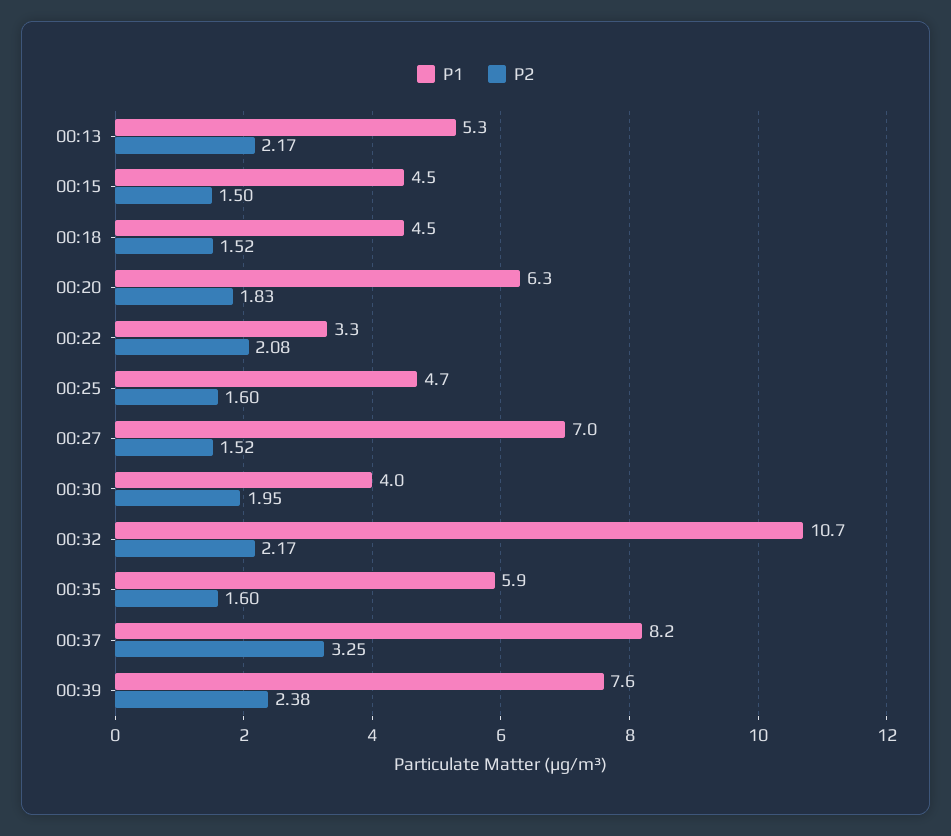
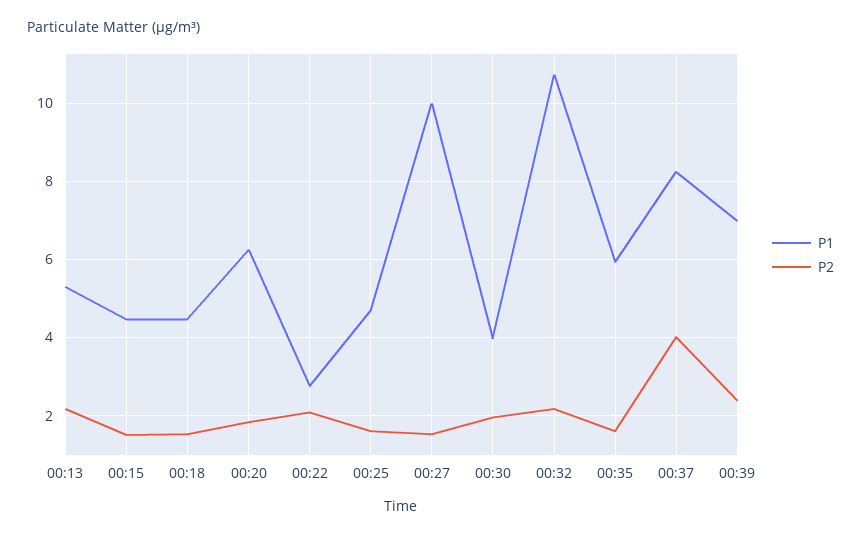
P1, 00:22: 3.3 -> 2.8
P1, 00:27: 7 -> 10
P2, 00:37: 3.25 -> 4
P1, 00:39: 7.6 -> 7

